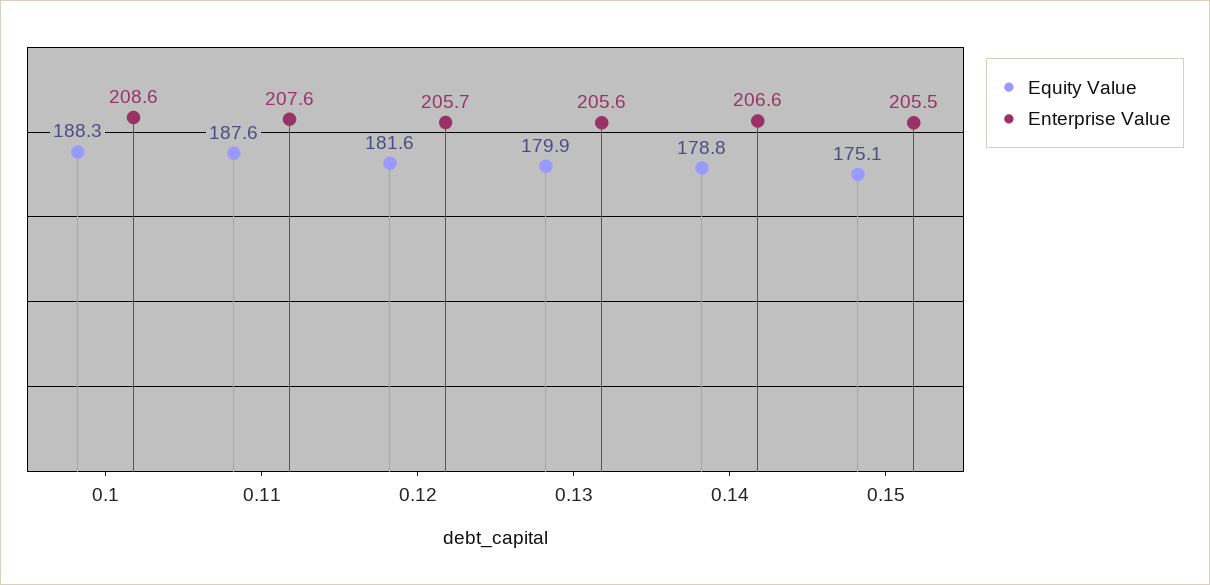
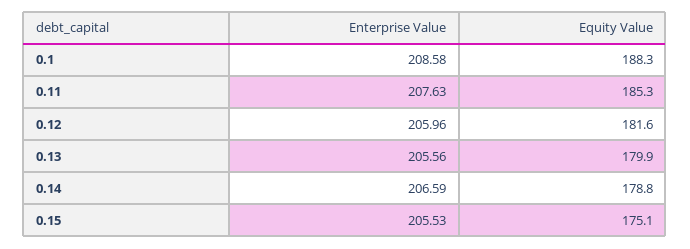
Equity Value, 0.11: 187.6 -> 185.3
Enterprise Value, 0.12: 205.7 -> 205.96

